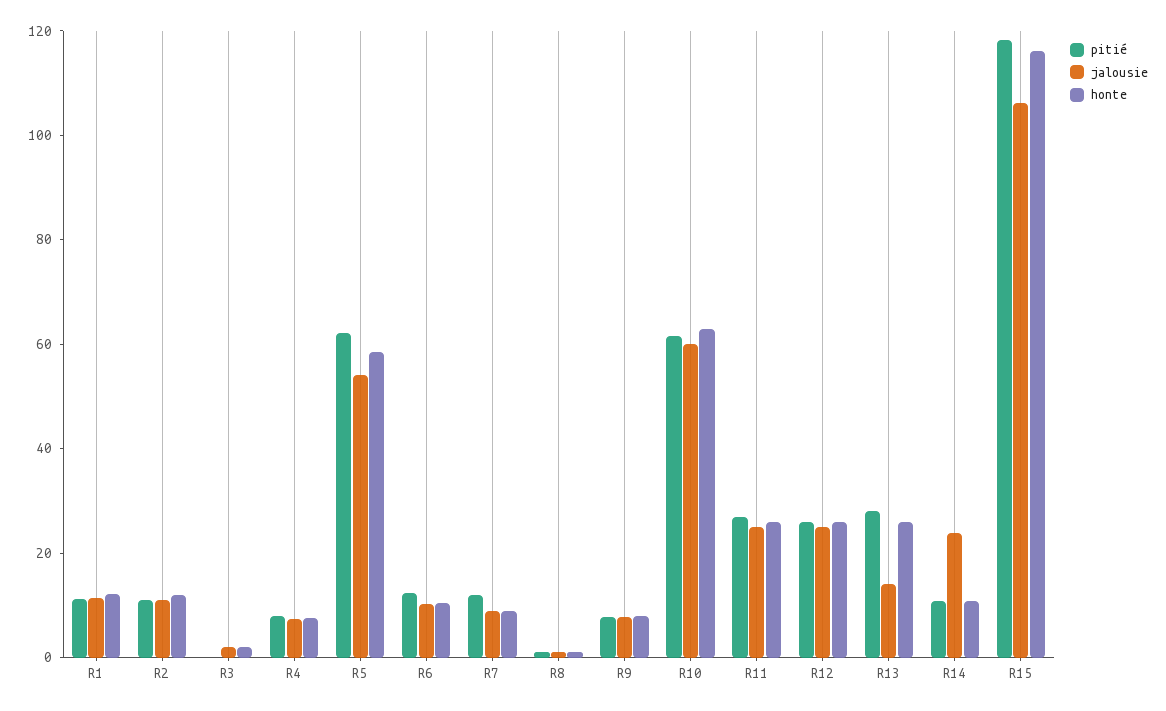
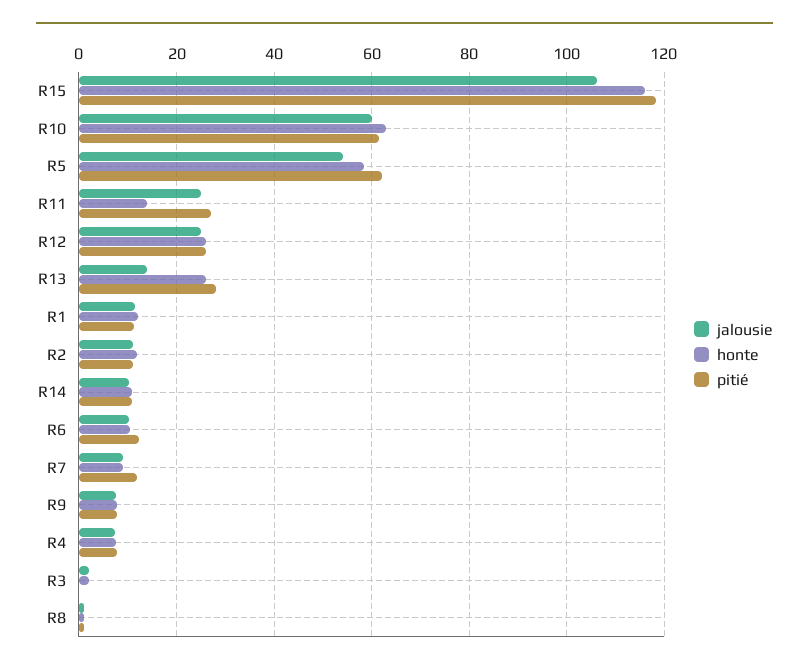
honte, R11: 25 -> 14
jalousie, R14: 25 -> 10

